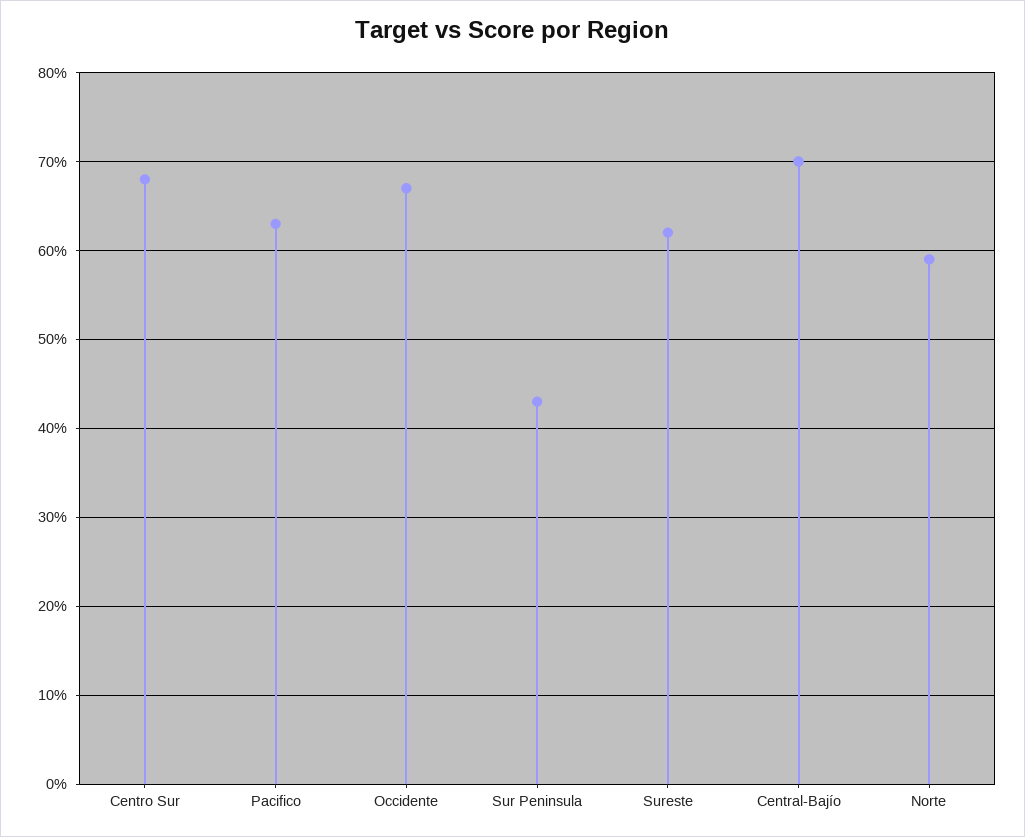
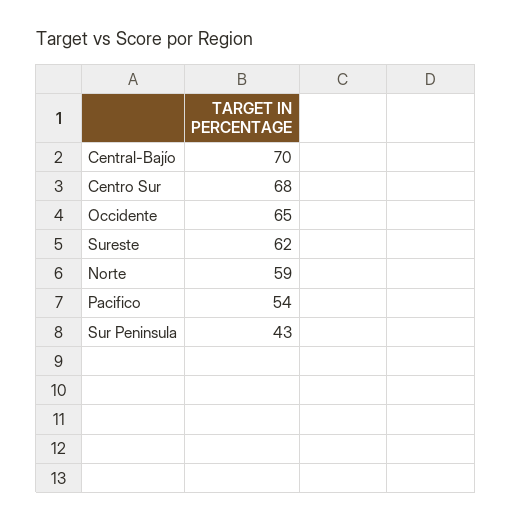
Pacifico: 63 -> 54
Occidente: 67 -> 65

